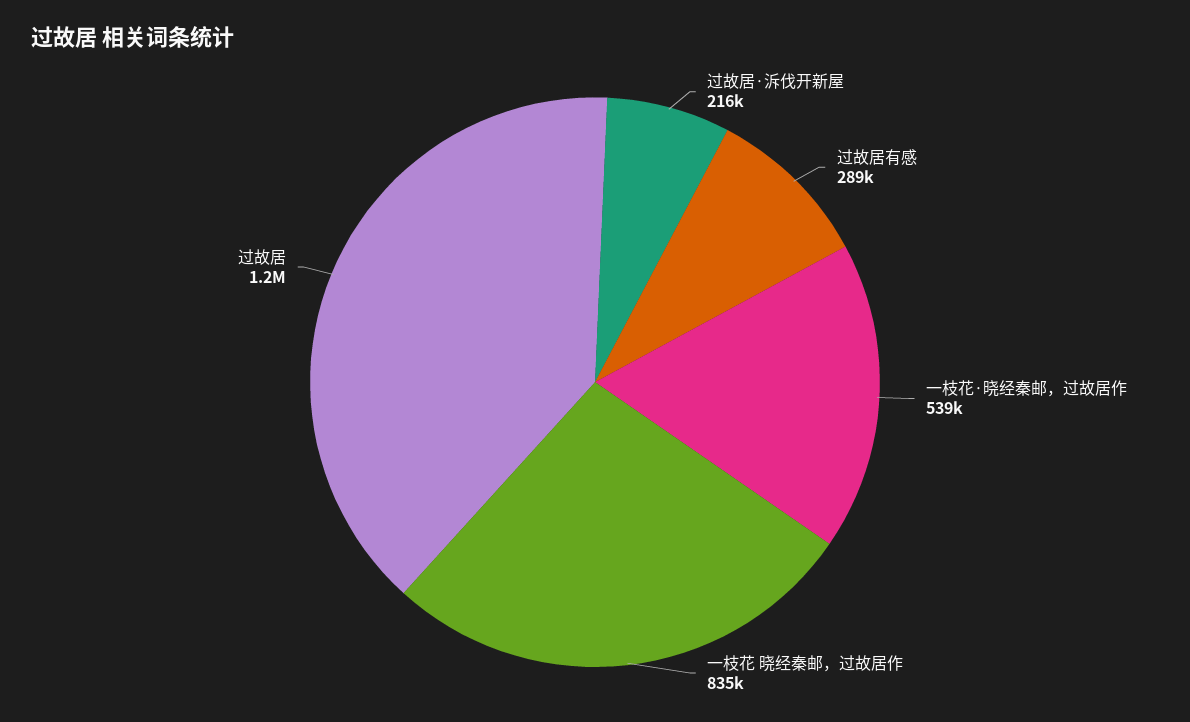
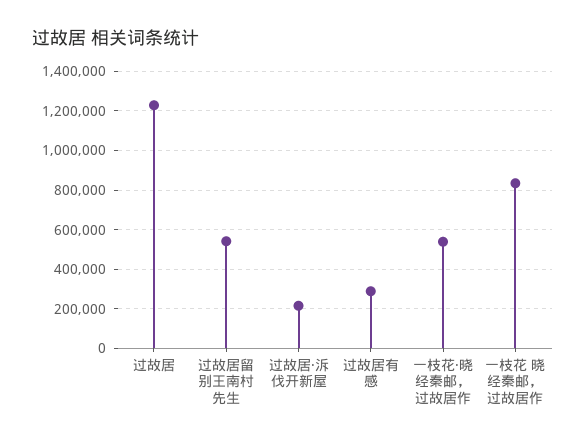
过故居留别王南村先生: none -> 550000

